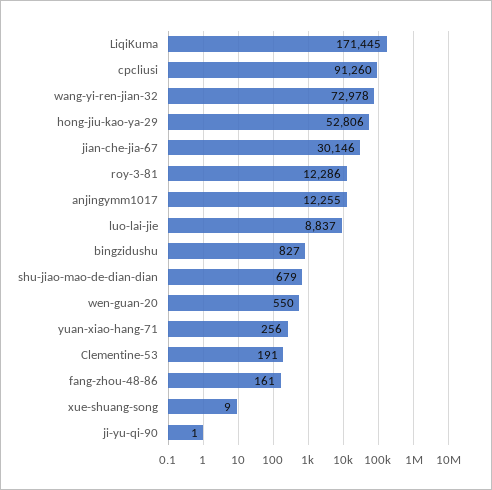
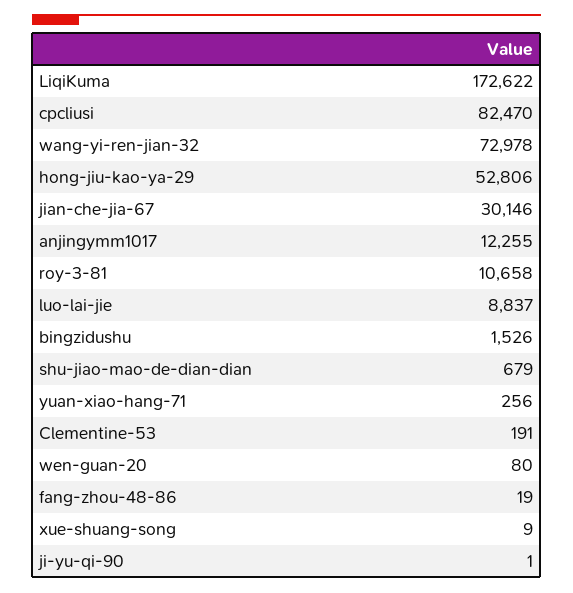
LiqiKuma: 171445 -> 172622
cpcliusi: 91260 -> 82470
roy-3-81: 12286 -> 10658
bingzidushu: 827 -> 1526
wen-guan-20: 550 -> 80
fang-zhou-48-86: 161 -> 19

